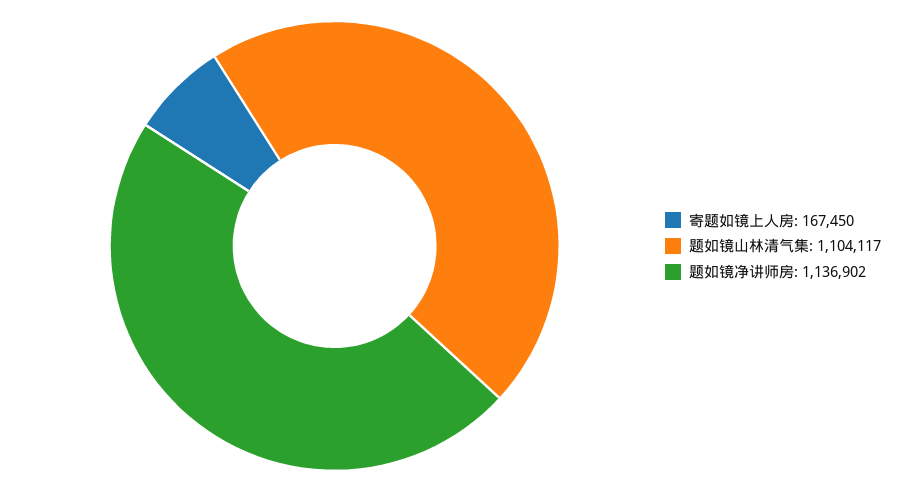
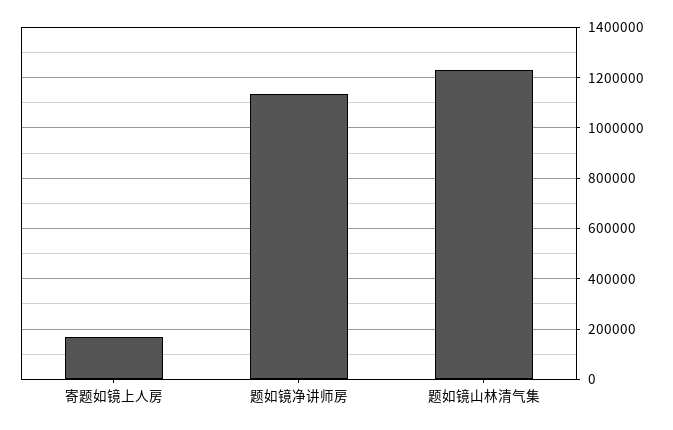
题如镜山林清气集: 1104117 -> 1225000

